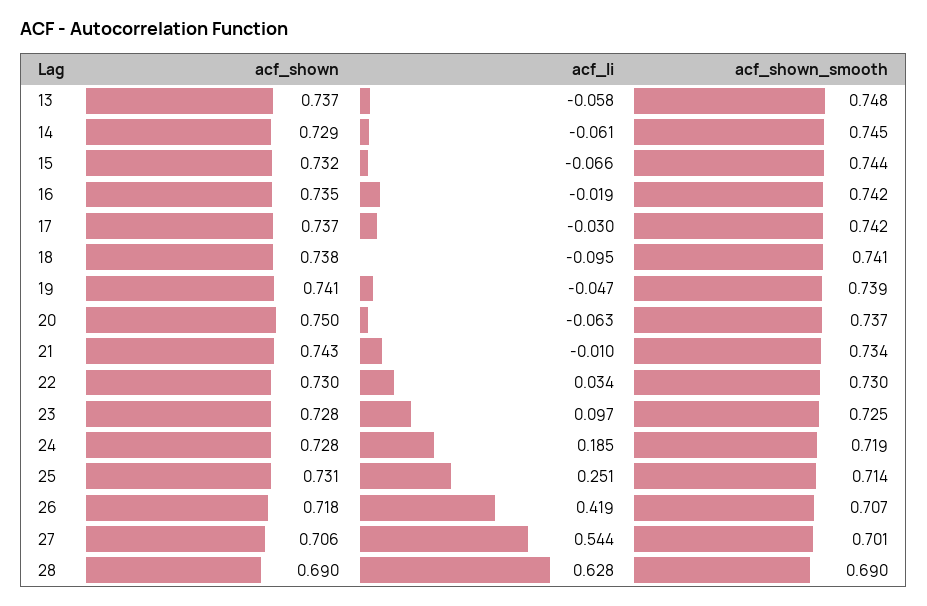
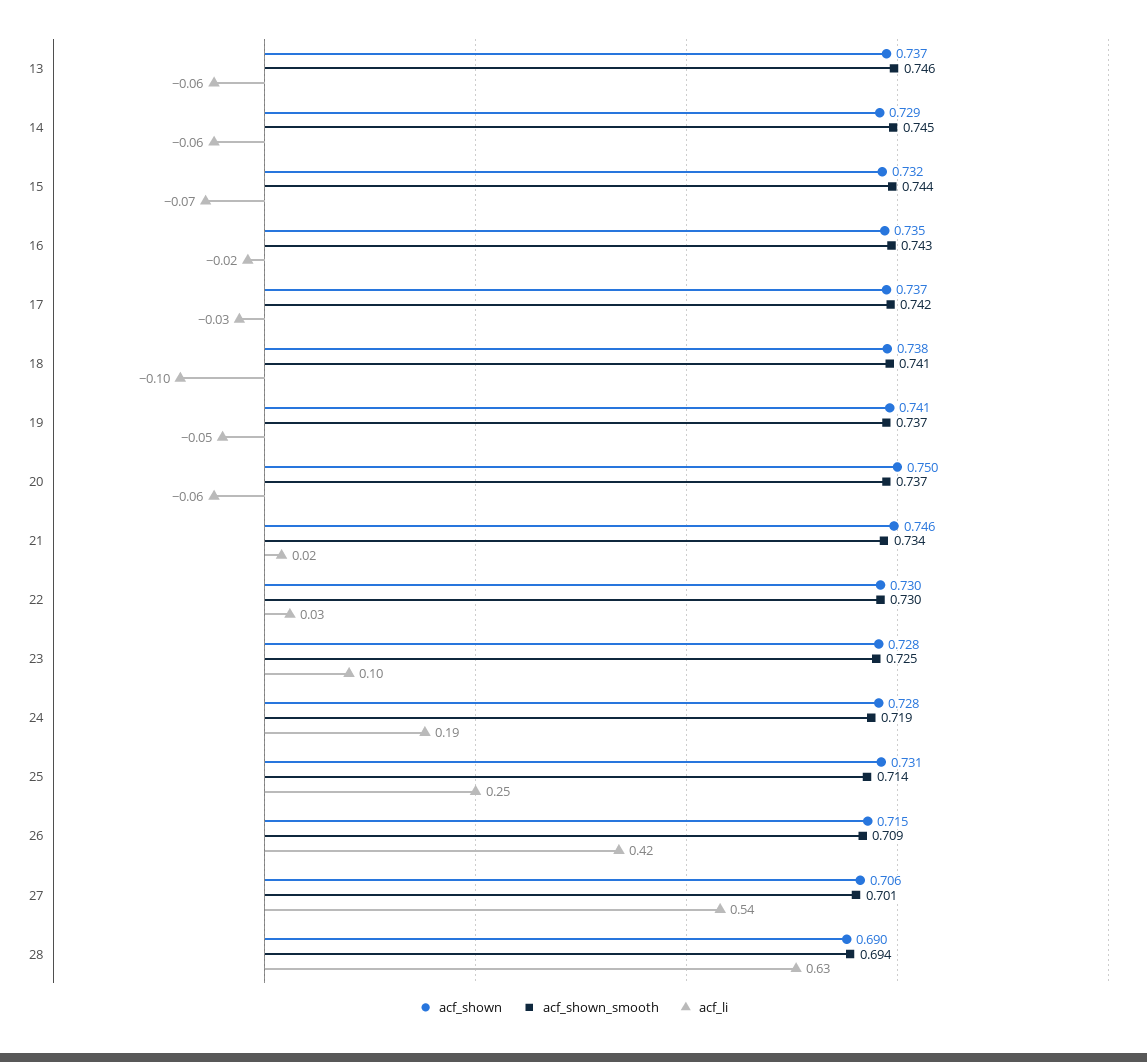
acf_shown_smooth, 13: 0.748 -> 0.746
acf_shown_smooth, 16: 0.742 -> 0.743
acf_shown_smooth, 19: 0.739 -> 0.737
acf_shown, 21: 0.743 -> 0.746
acf_li, 21: -0.01 -> 0.02
acf_shown, 26: 0.718 -> 0.715
acf_shown_smooth, 26: 0.707 -> 0.709
acf_shown_smooth, 28: 0.69 -> 0.694

